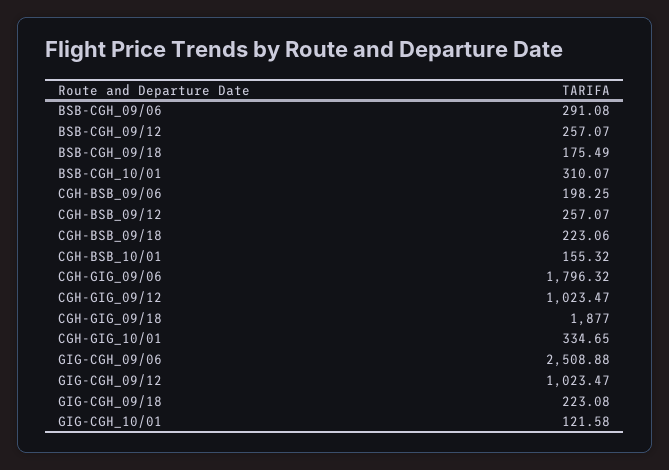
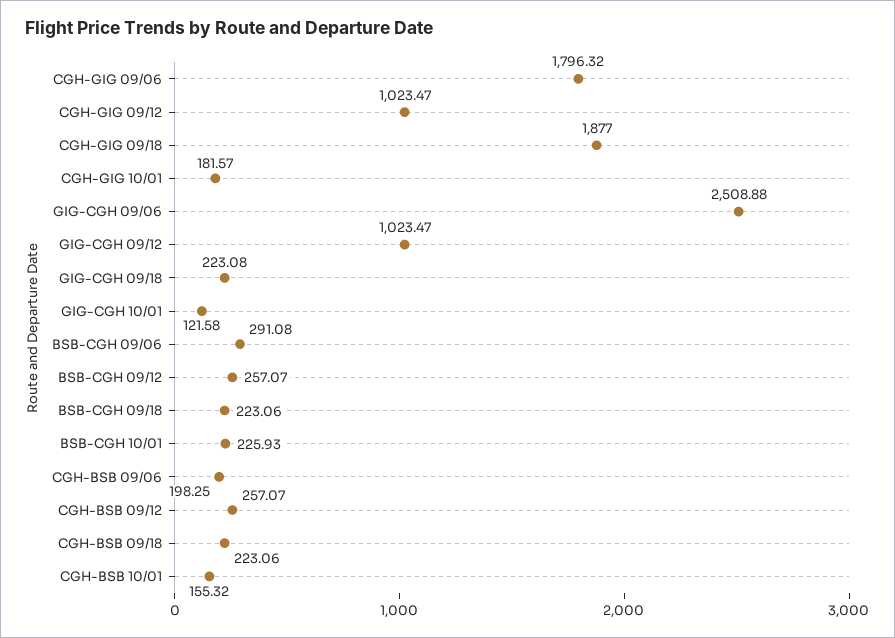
BSB-CGH_09/18: 175.49 -> 223.06
BSB-CGH_10/01: 310.07 -> 225.93
CGH-GIG_10/01: 334.65 -> 181.57

